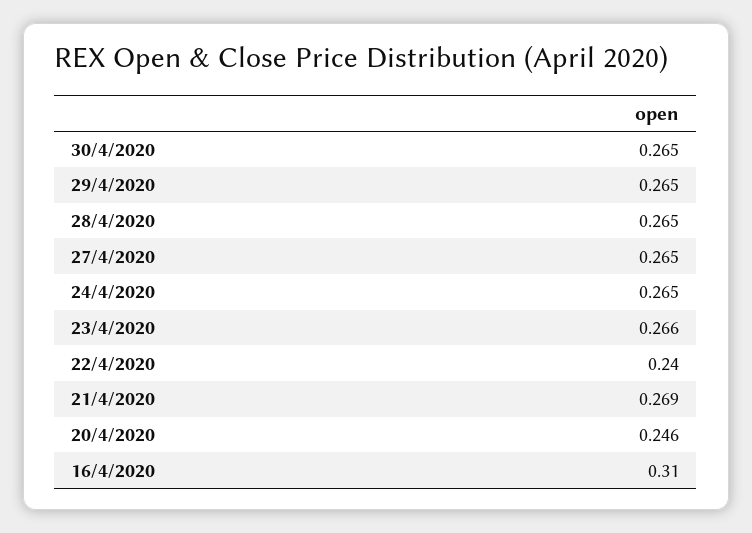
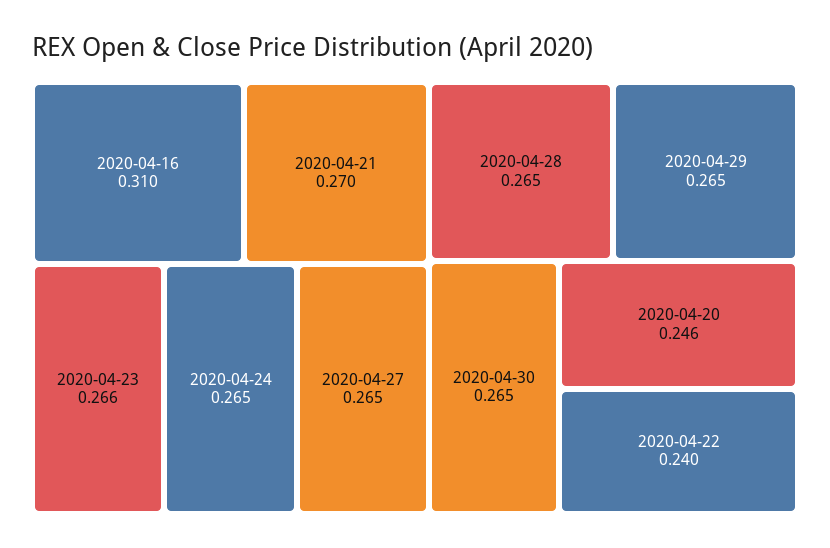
21/4/2020: 0.269 -> 0.27

